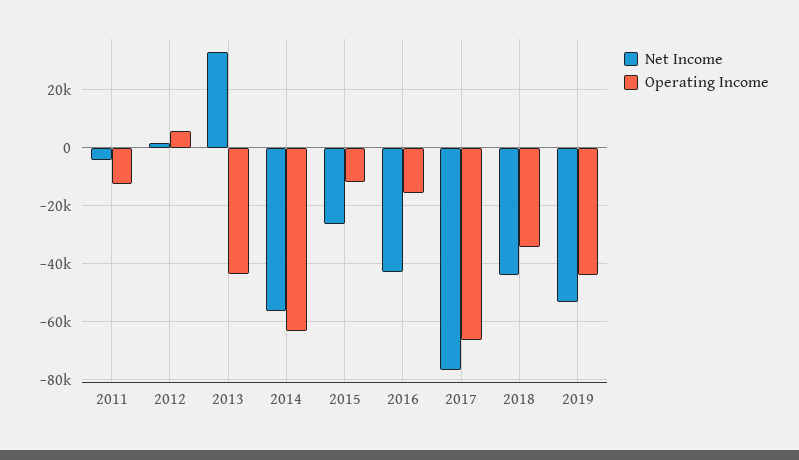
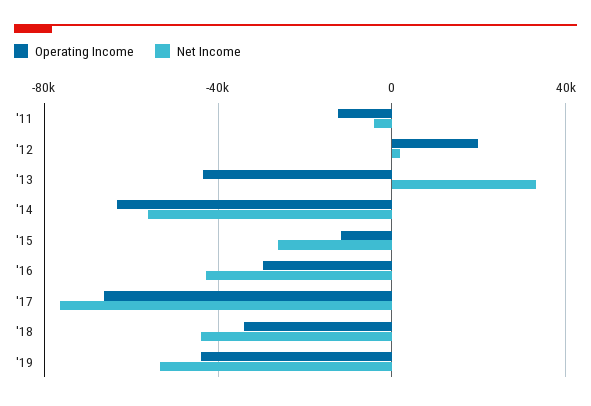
Operating Income, 2012: 5000 -> 20000
Operating Income, 2016: -15000 -> -30000

